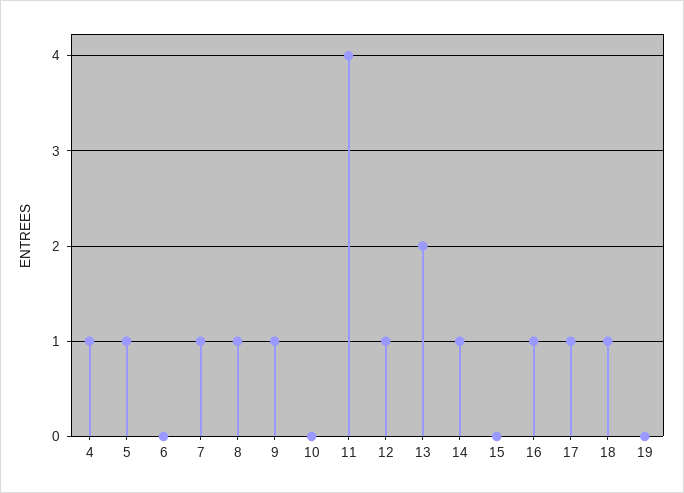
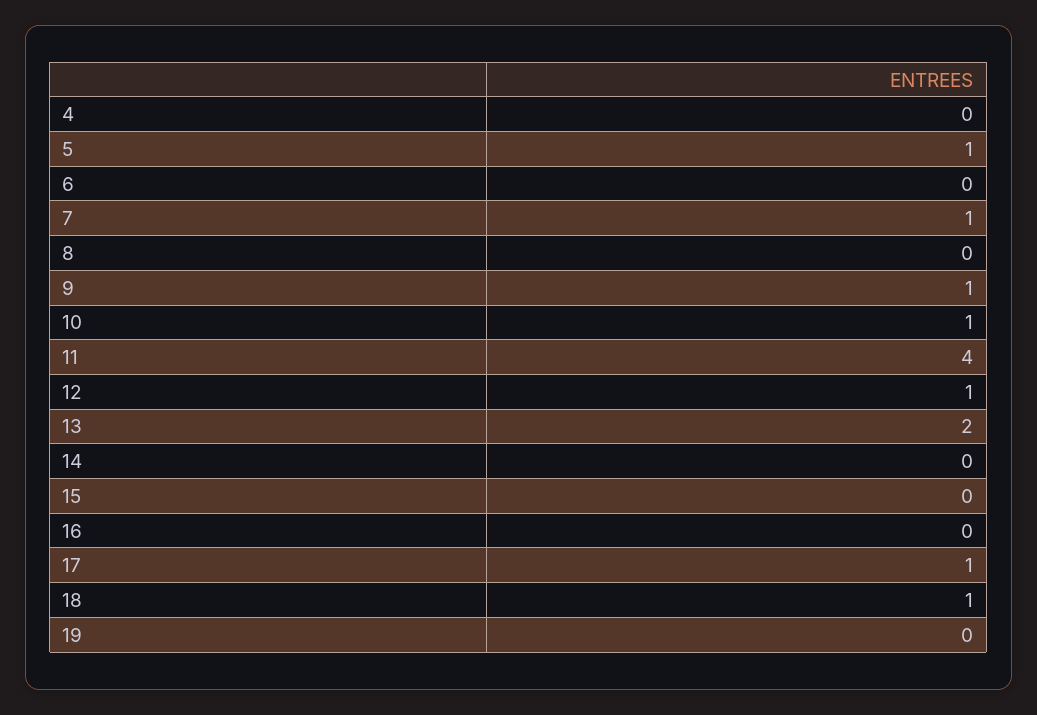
4: 1 -> 0
8: 1 -> 0
10: 0 -> 1
14: 1 -> 0
16: 1 -> 0

